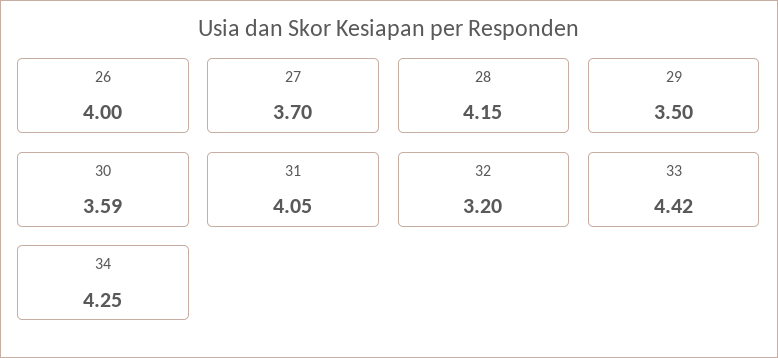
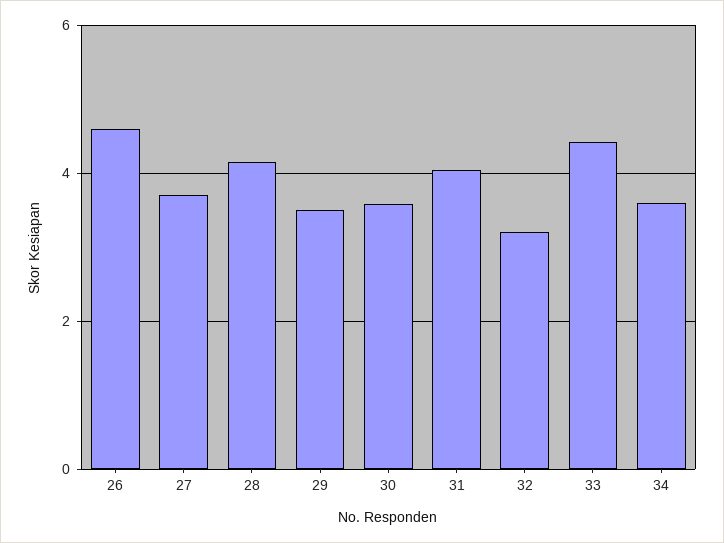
26: 4 -> 4.6
34: 4.25 -> 3.6

